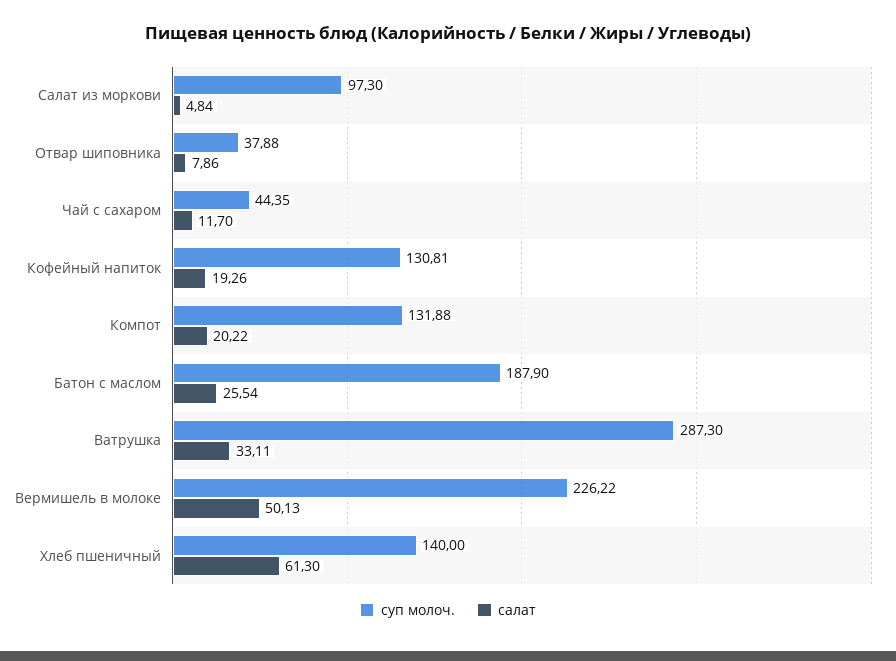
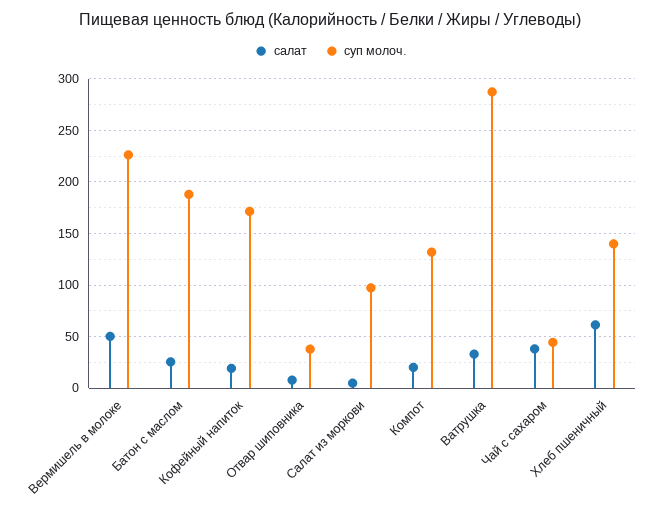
салат, Чай с сахаром: 11.7 -> 40
суп молоч., Кофейный напиток: 130.81 -> 170

